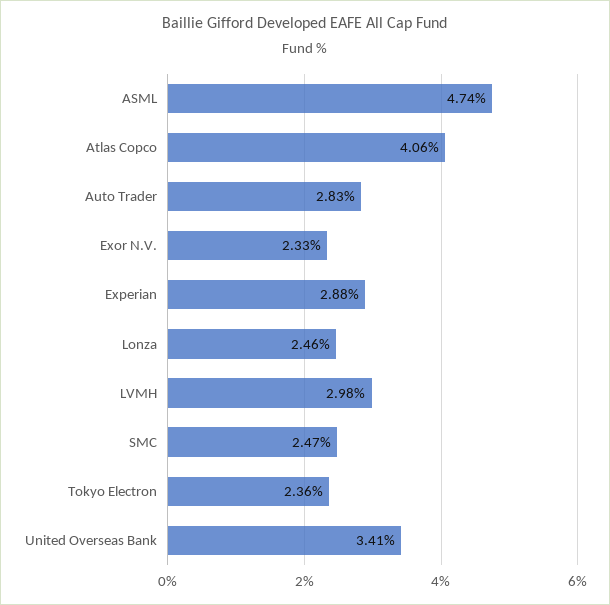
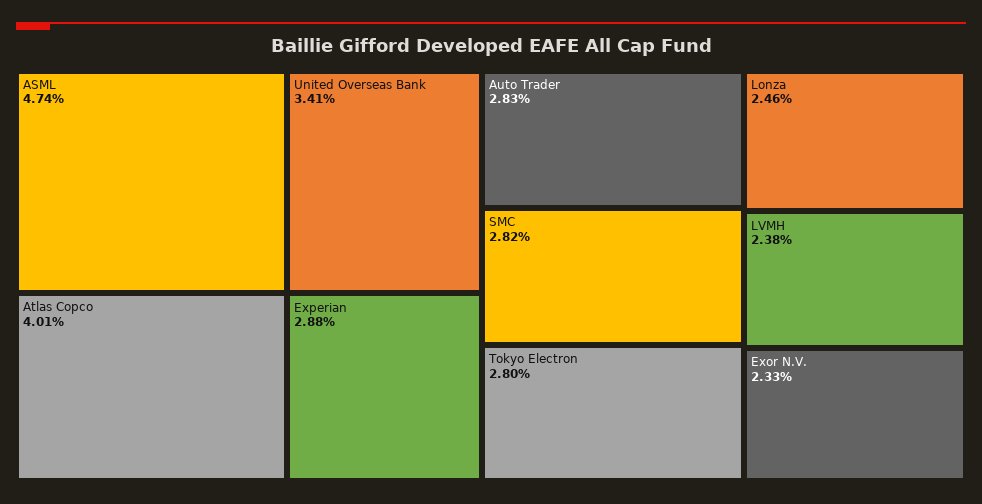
Atlas Copco: 4.06 -> 4.01
LVMH: 2.98 -> 2.38
SMC: 2.47 -> 2.82
Tokyo Electron: 2.36 -> 2.8

